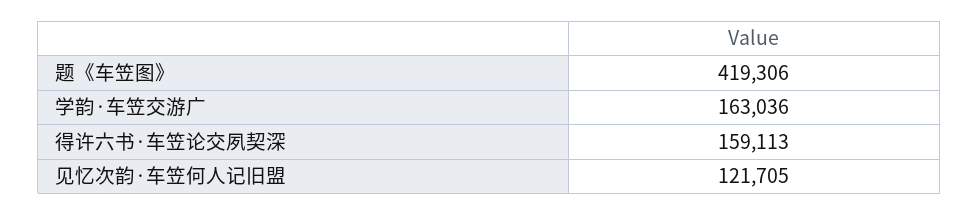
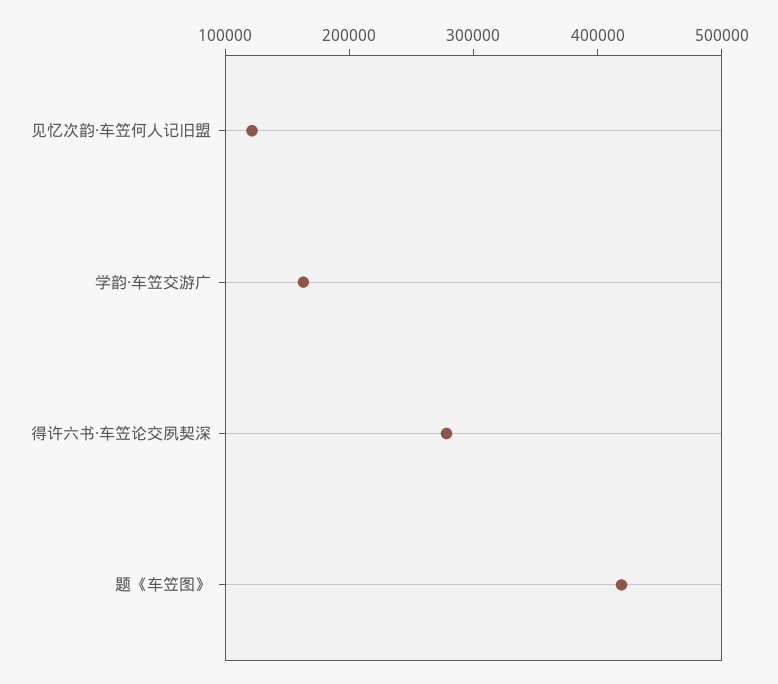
得许六书·车笠论交夙契深: 159113 -> 280000

